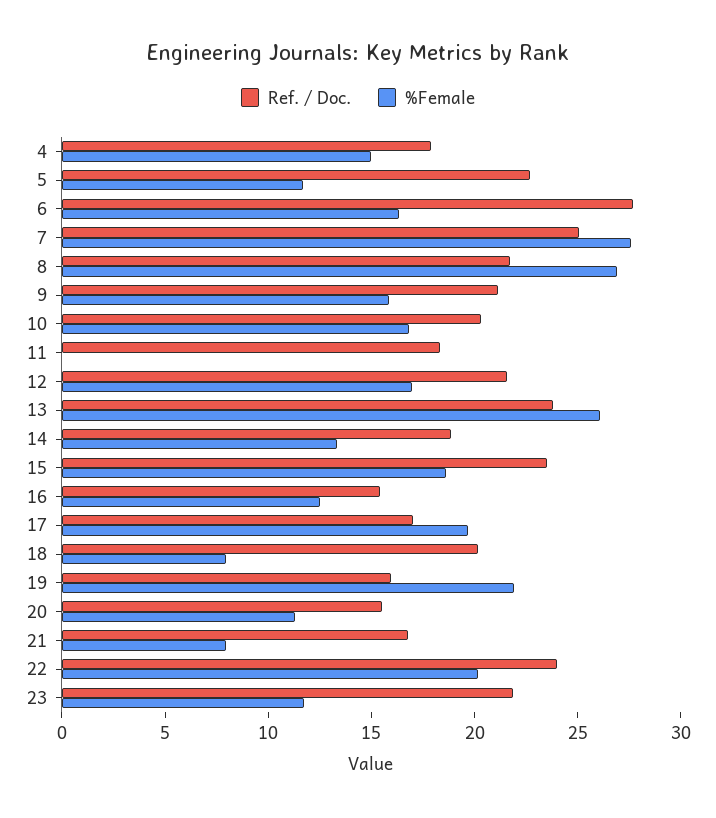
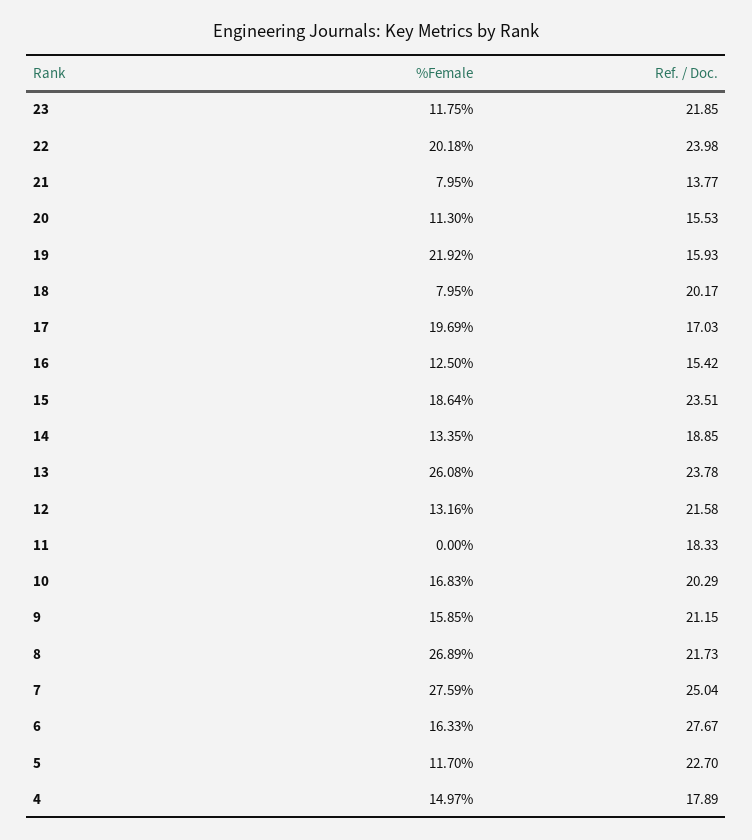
%Female, 12: 17 -> 13.16
Ref. / Doc., 21: 17 -> 13.77

